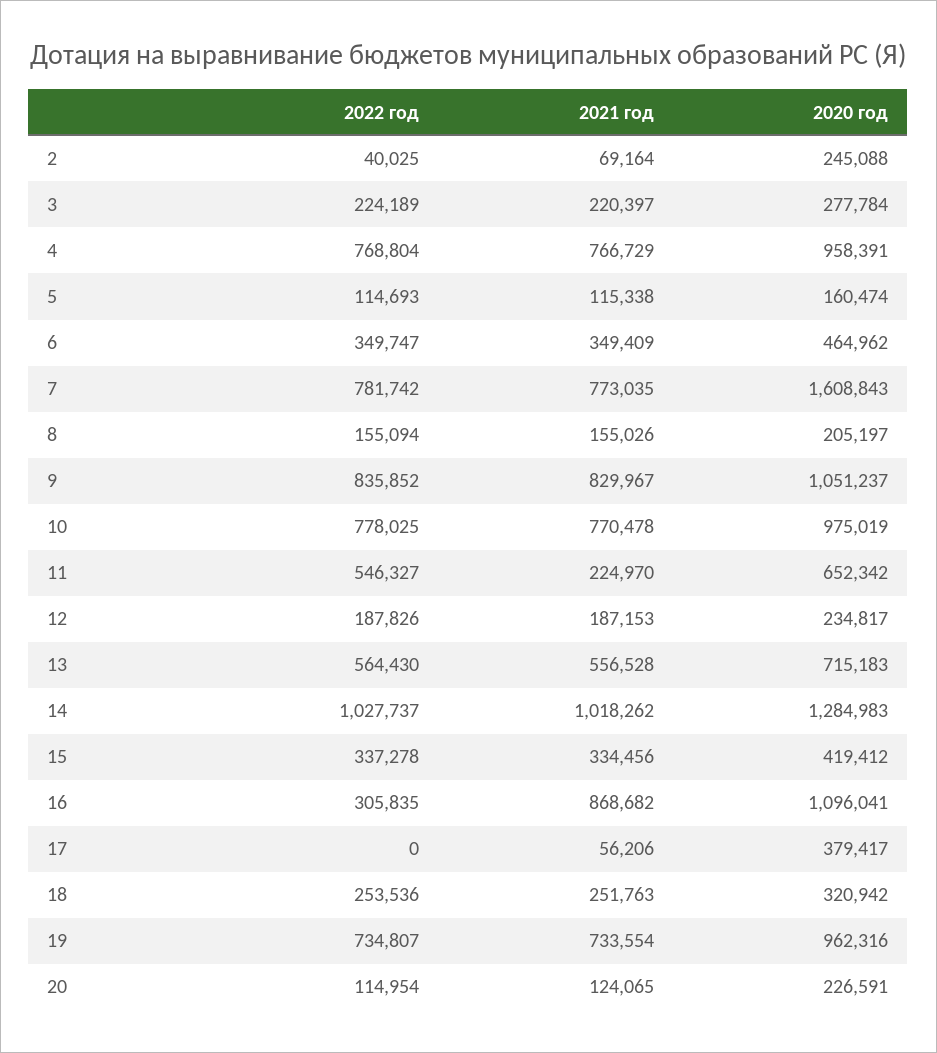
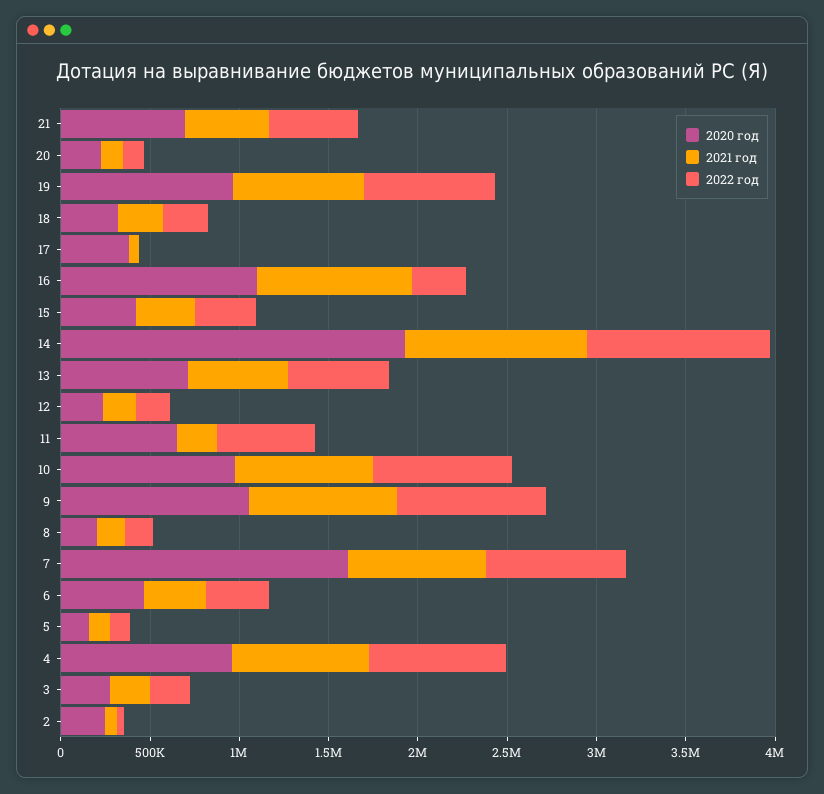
2020 год, 14: 1284983 -> 1900000
2020 год, 21: none -> 700000
2021 год, 21: none -> 500000
2022 год, 21: none -> 500000

